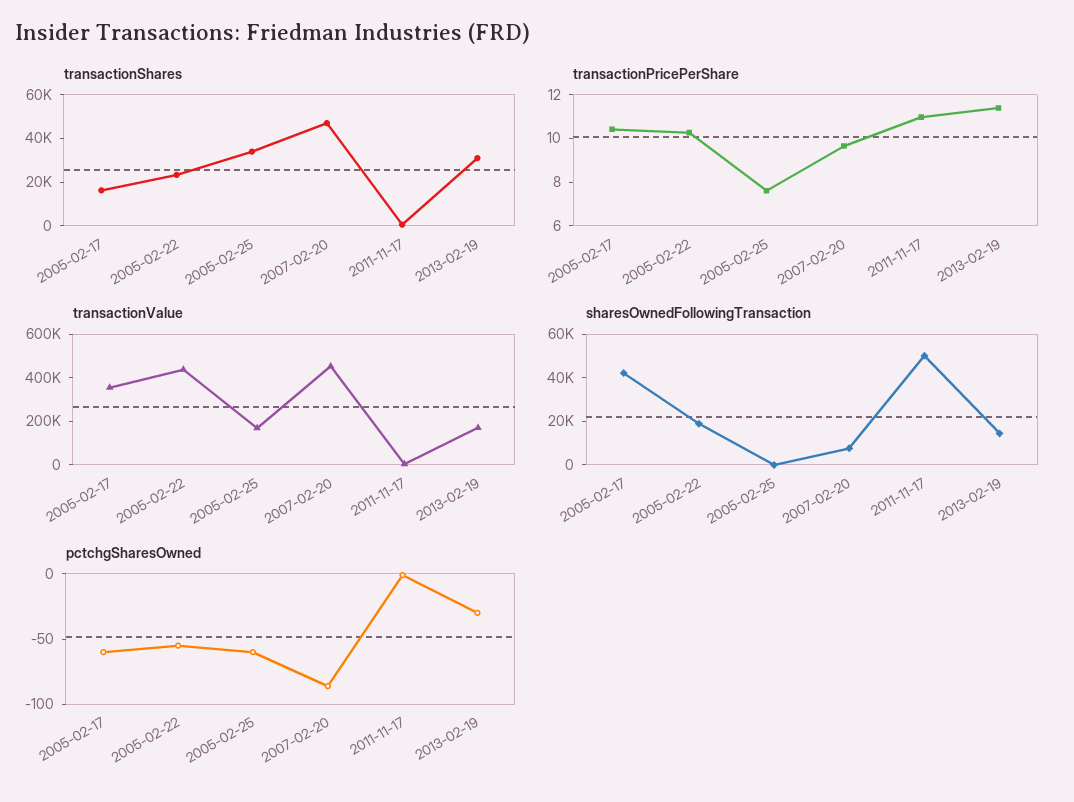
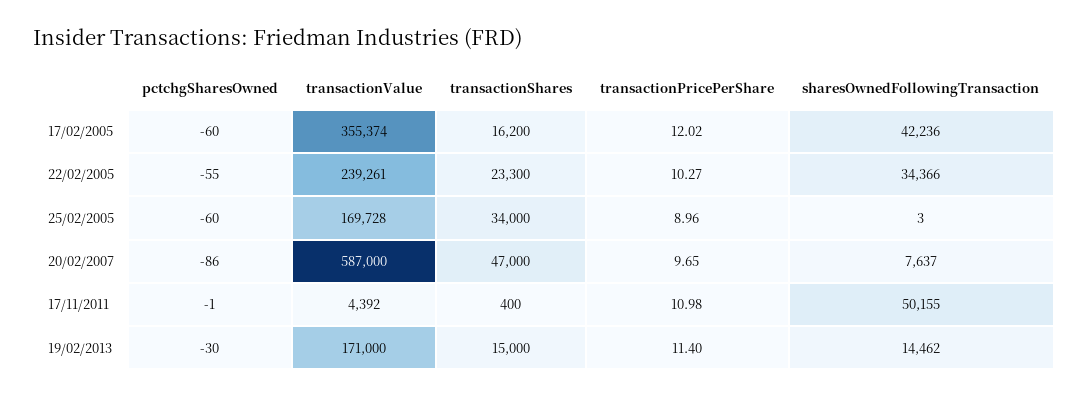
transactionShares, 2013-02-19: 30000 -> 15000
transactionPricePerShare, 2005-02-17: 10.5 -> 12.02
transactionPricePerShare, 2005-02-25: 7.5 -> 8.96
transactionValue, 2005-02-22: 450000 -> 239261
transactionValue, 2007-02-20: 450000 -> 587000
sharesOwnedFollowingTransaction, 2005-02-22: 20000 -> 34366

